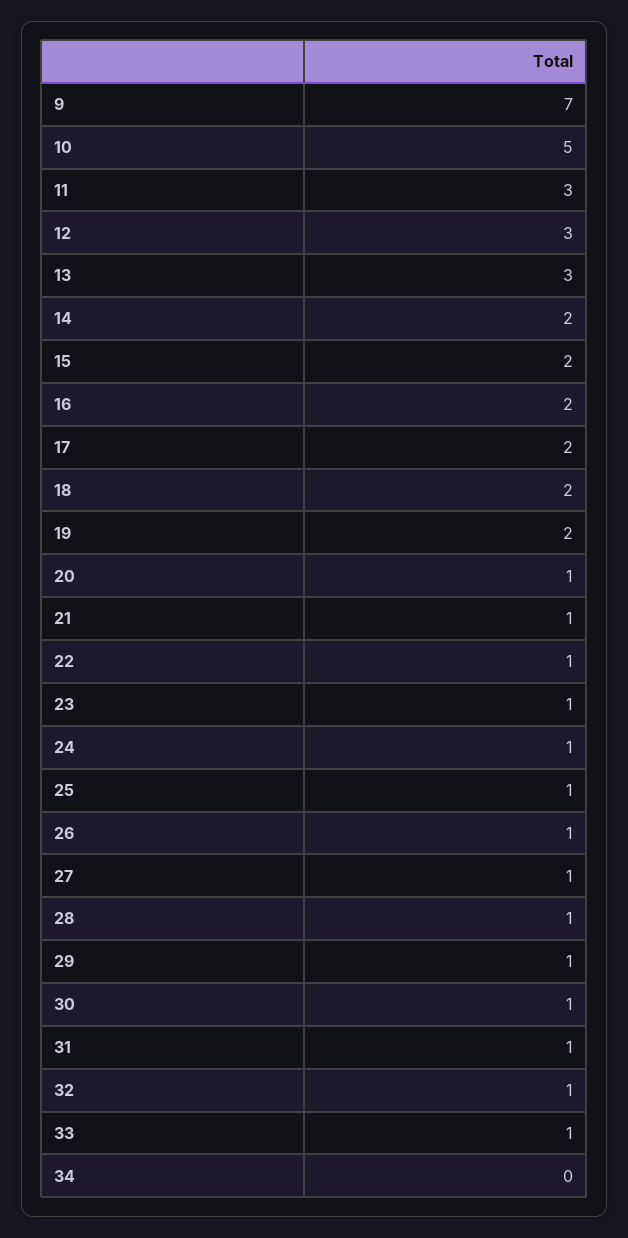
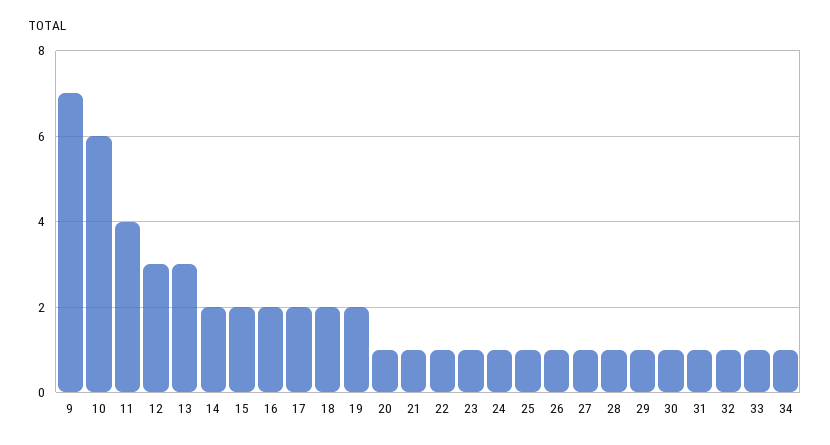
10: 5 -> 6
11: 3 -> 4
34: 0 -> 1

